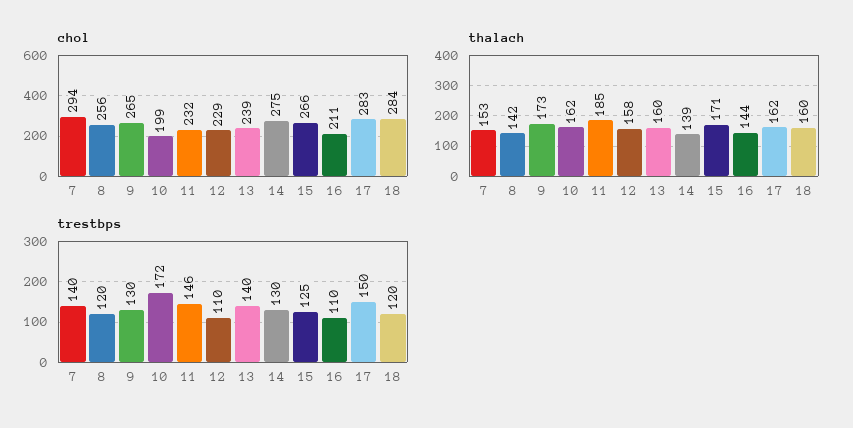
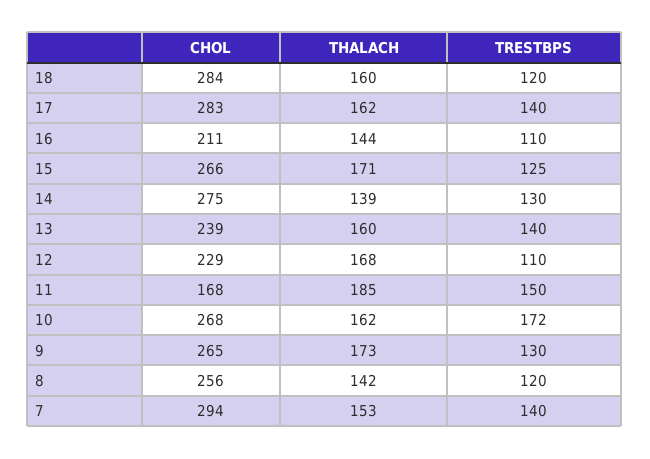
chol, 10: 199 -> 268
chol, 11: 232 -> 168
thalach, 12: 158 -> 168
trestbps, 11: 146 -> 150
trestbps, 17: 150 -> 140

